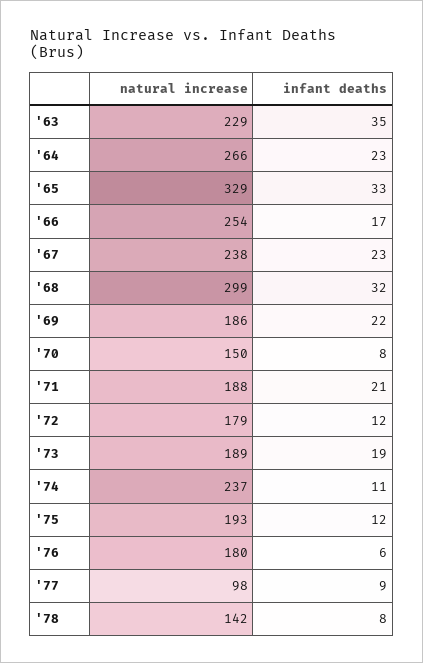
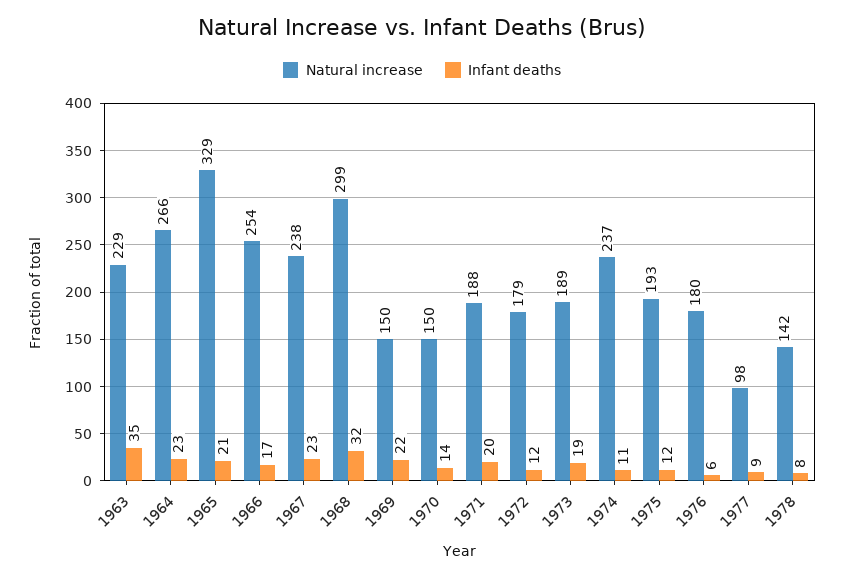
infant deaths, '65: 33 -> 21
natural increase, '69: 186 -> 150
infant deaths, '70: 8 -> 14
infant deaths, '71: 21 -> 20

